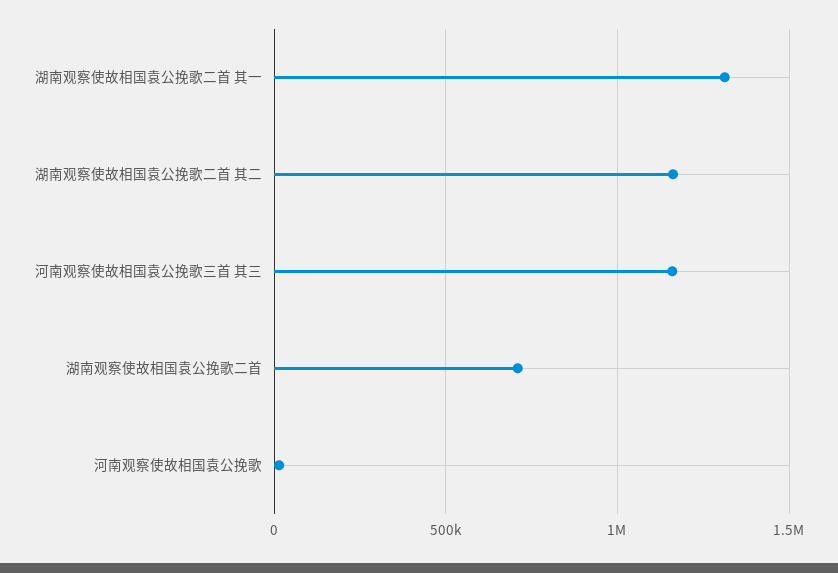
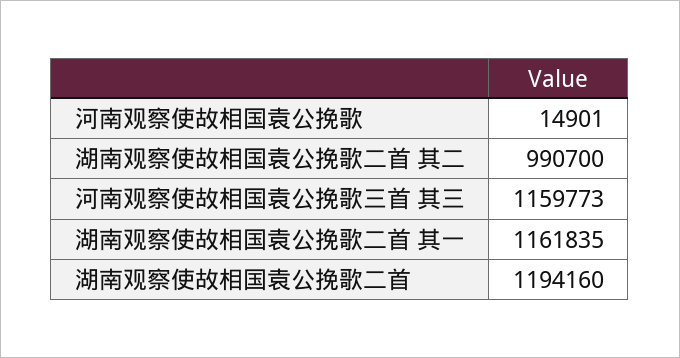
湖南观察使故相国袁公挽歌二首 其一: 1300000 -> 1161835
湖南观察使故相国袁公挽歌二首 其二: 1150000 -> 990700
湖南观察使故相国袁公挽歌二首: 700000 -> 1194160

